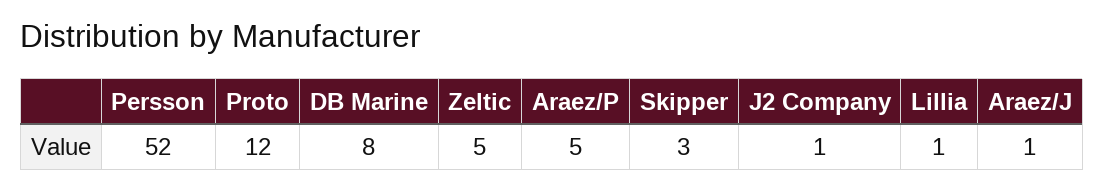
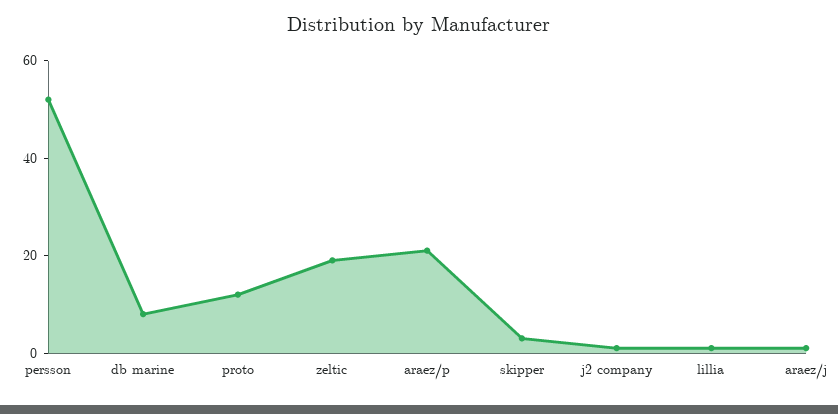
Zeltic: 5 -> 20
Araez/P: 5 -> 20

